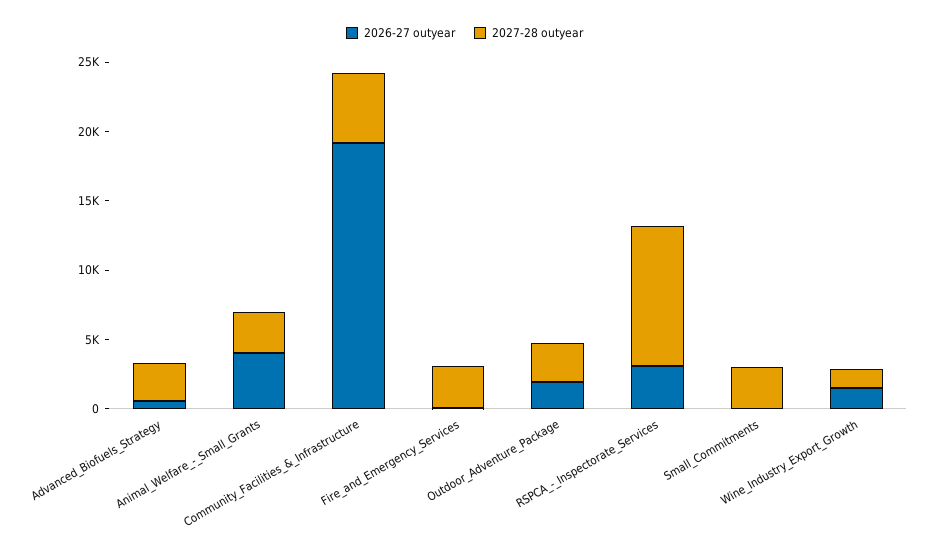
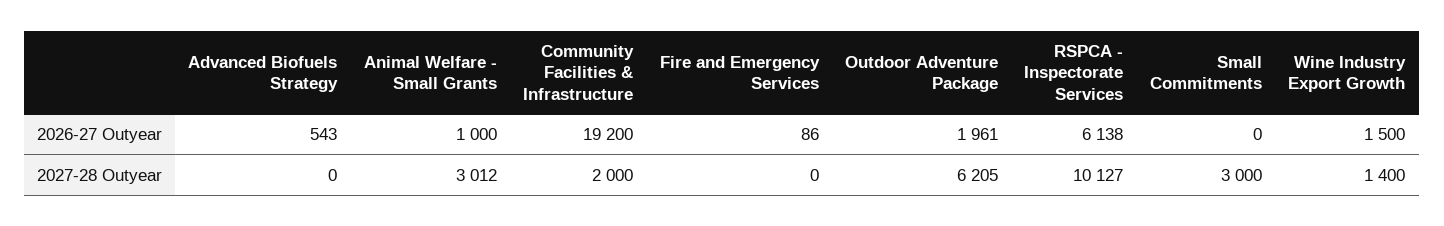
2027-28 outyear, Advanced_Biofuels_Strategy: 3000 -> 0
2026-27 outyear, Animal_Welfare_-_Small_Grants: 4000 -> 1000
2027-28 outyear, Community_Facilities_&_Infrastructure: 5000 -> 2000
2027-28 outyear, Fire_and_Emergency_Services: 3000 -> 0
2027-28 outyear, Outdoor_Adventure_Package: 3000 -> 6205
2026-27 outyear, RSPCA_-_Inspectorate_Services: 3000 -> 6138

